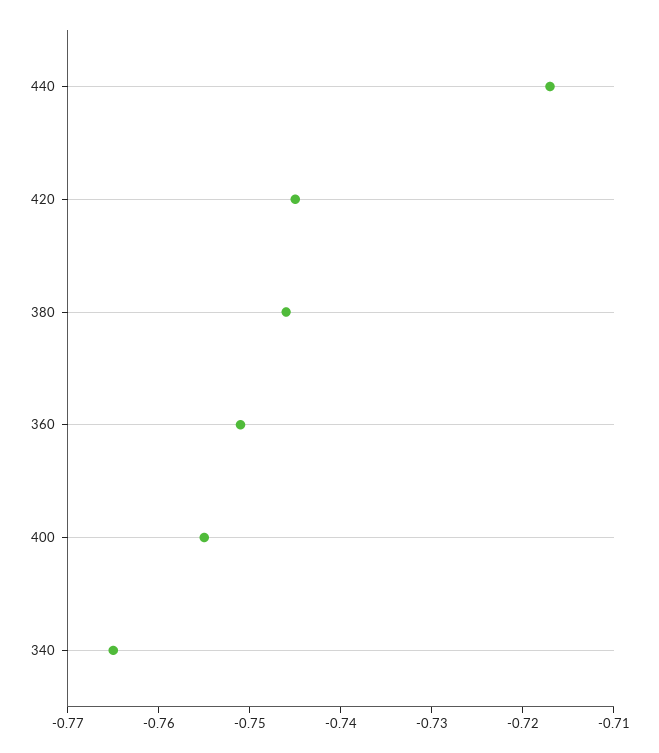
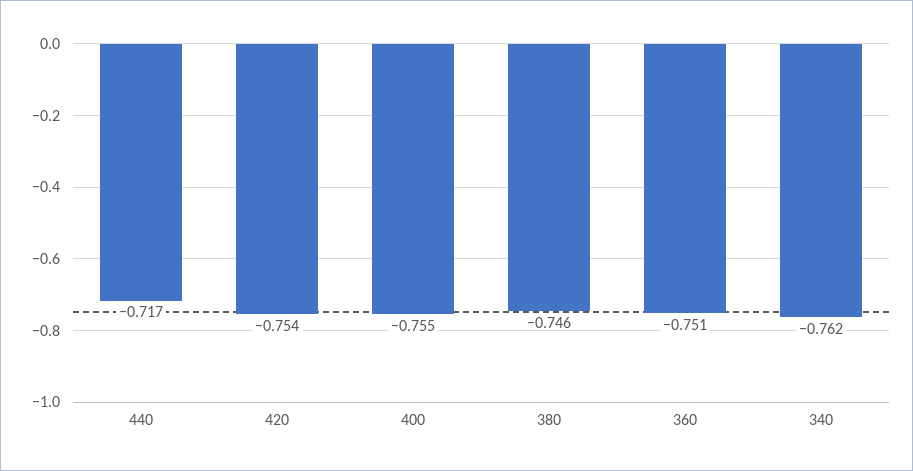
420: -0.745 -> -0.754
340: -0.765 -> -0.762

